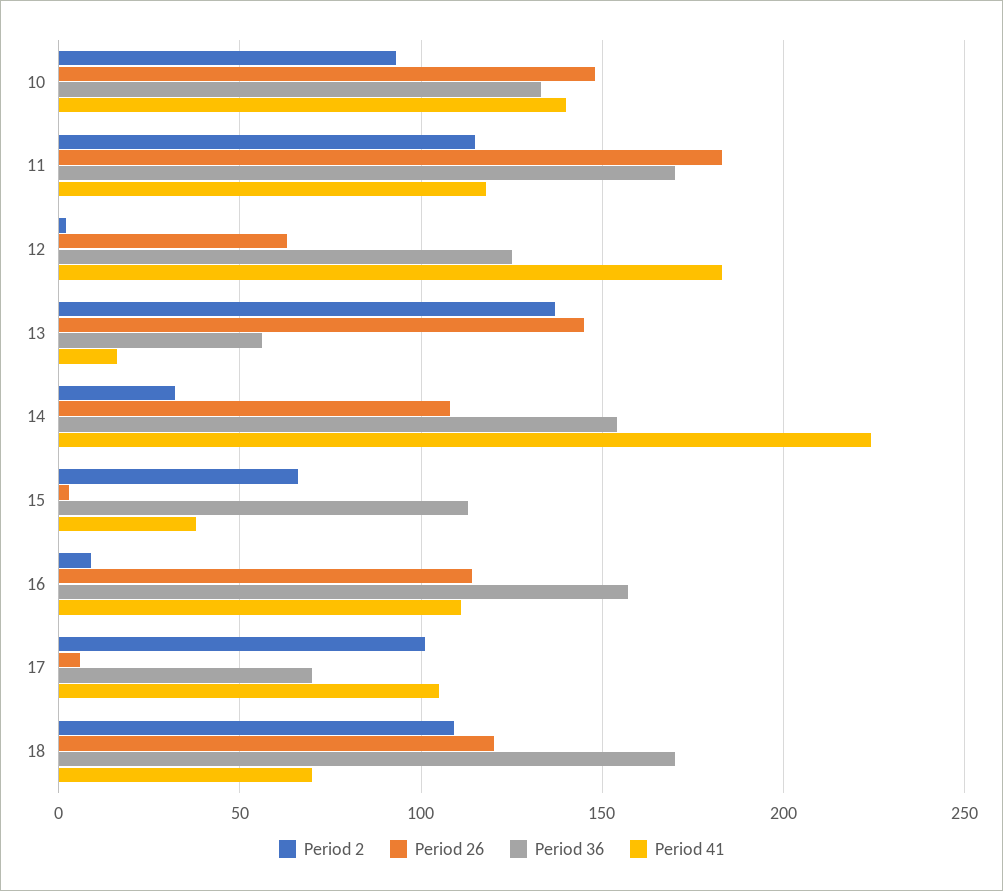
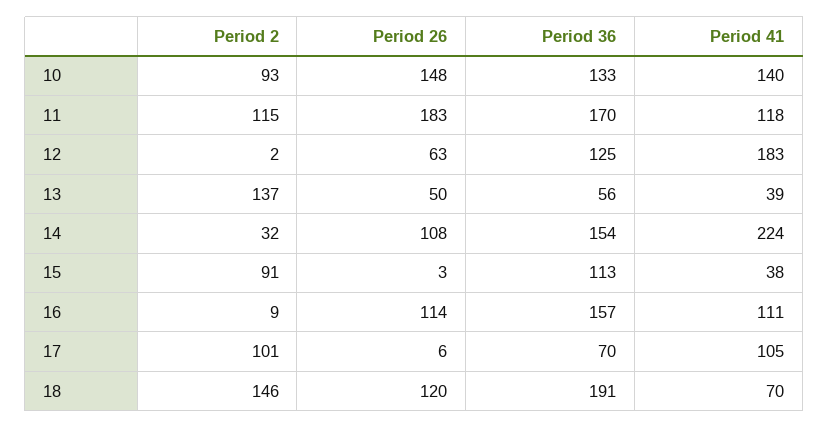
Period 26, 13: 145 -> 50
Period 41, 13: 15 -> 39
Period 2, 15: 65 -> 91
Period 2, 18: 110 -> 146
Period 36, 18: 170 -> 191

